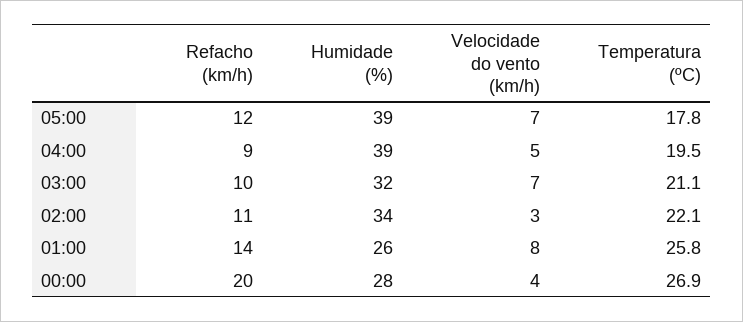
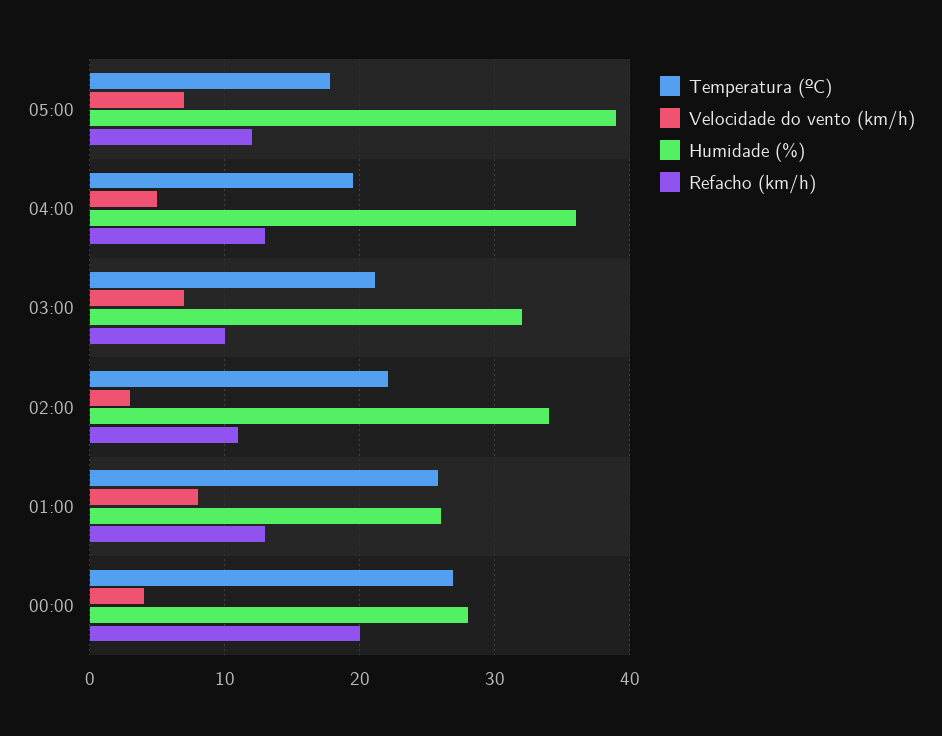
Refacho (km/h), 04:00: 9 -> 13
Humidade (%), 04:00: 39 -> 36
Refacho (km/h), 01:00: 14 -> 13

